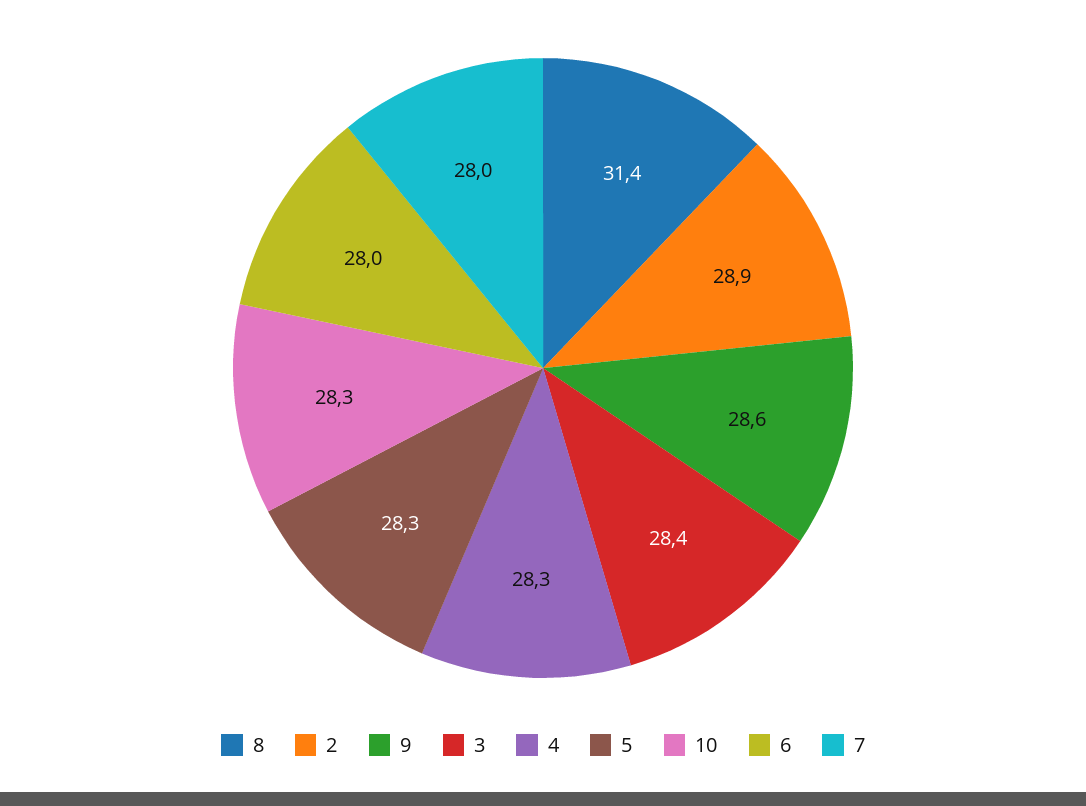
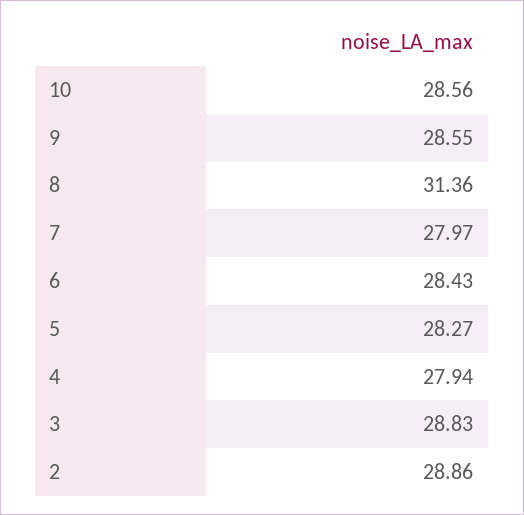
3: 28.4 -> 28.83
4: 28.3 -> 27.94
10: 28.3 -> 28.56
6: 28 -> 28.43

